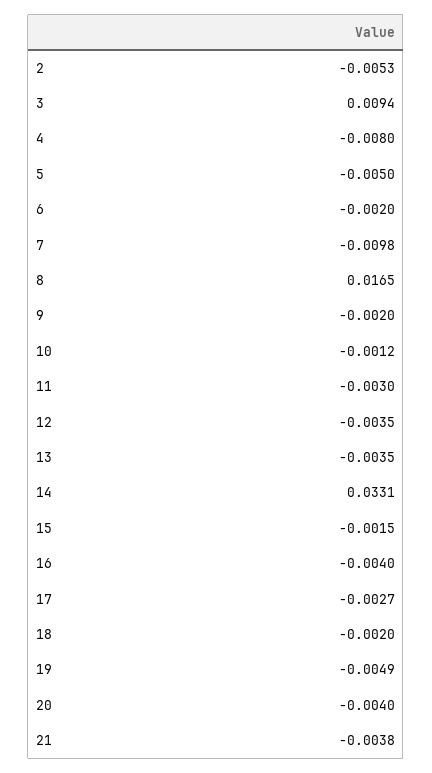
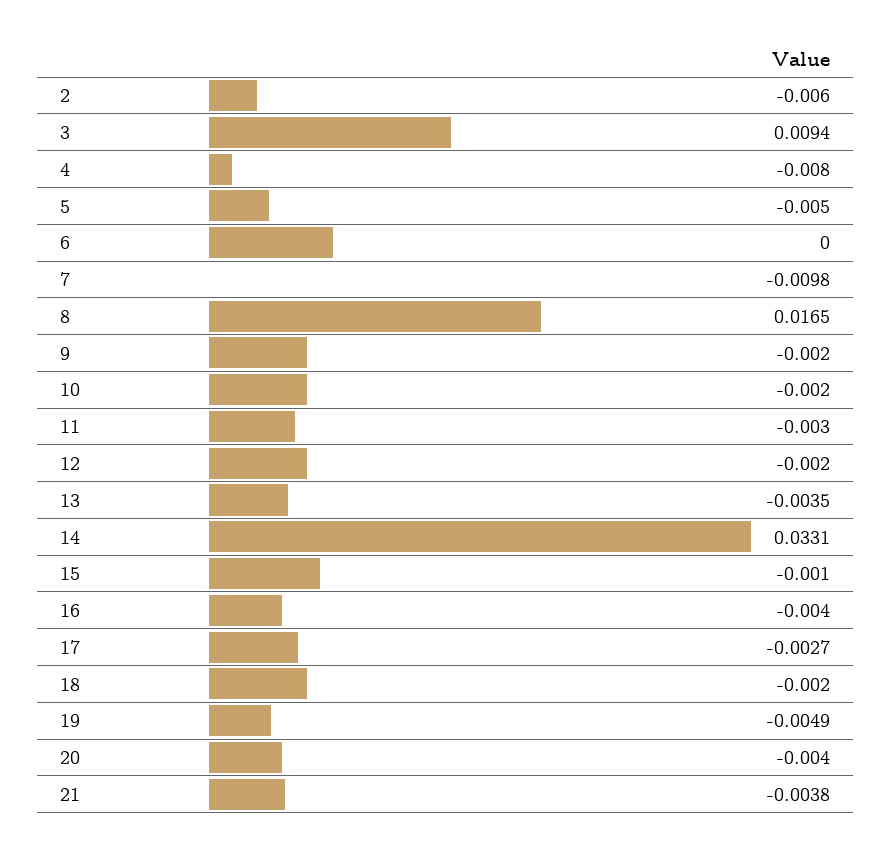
2: -0.0053 -> -0.006
6: -0.002 -> 0
10: -0.0012 -> -0.002
12: -0.0035 -> -0.002
15: -0.0015 -> -0.001

